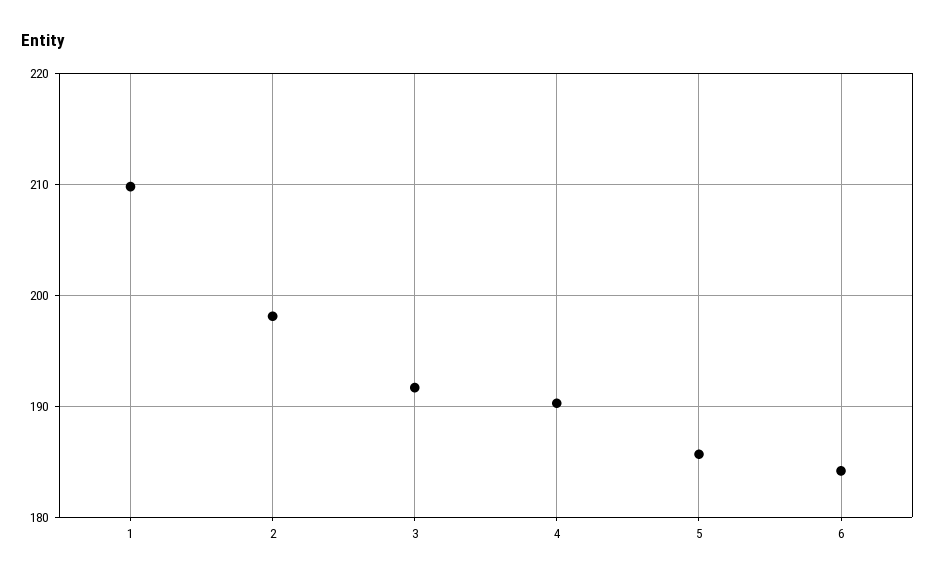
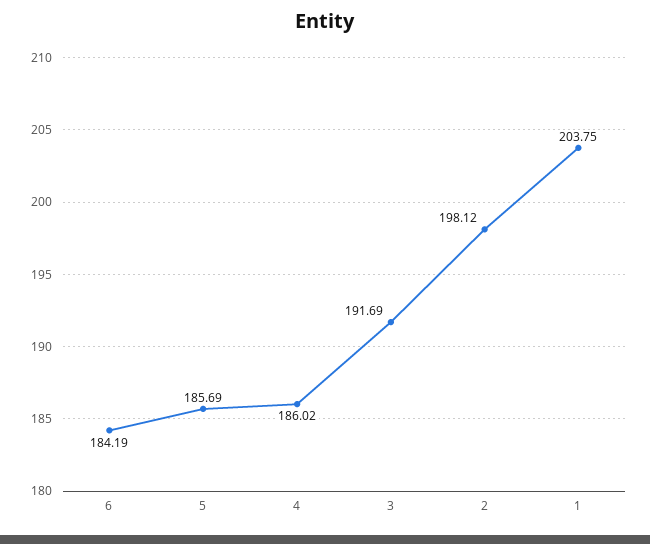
1: 210 -> 203.75
4: 190 -> 186.02

